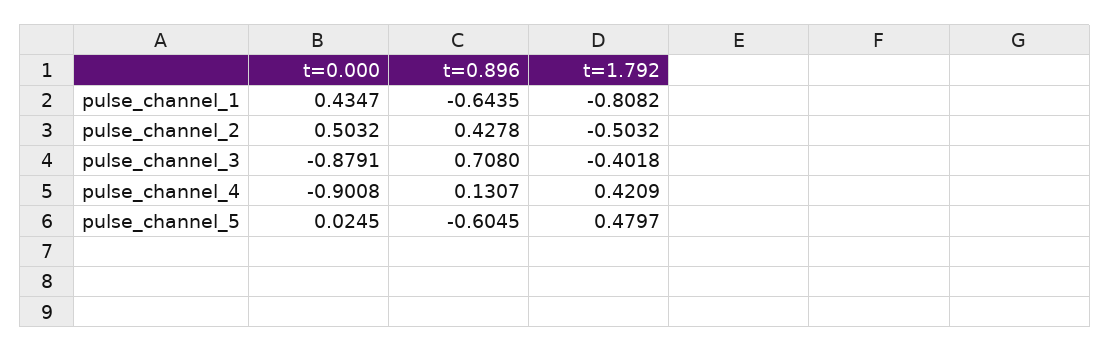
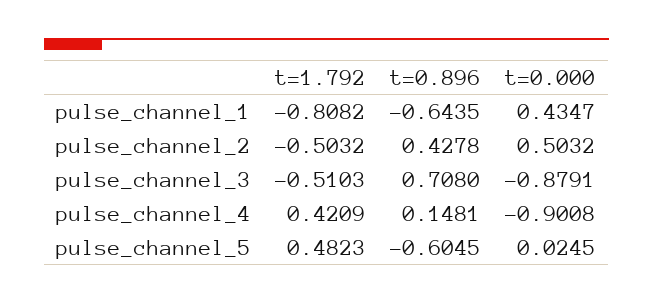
t=1.792, pulse_channel_3: -0.4018 -> -0.5103
t=0.896, pulse_channel_4: 0.1307 -> 0.1481
t=1.792, pulse_channel_5: 0.4797 -> 0.4823

